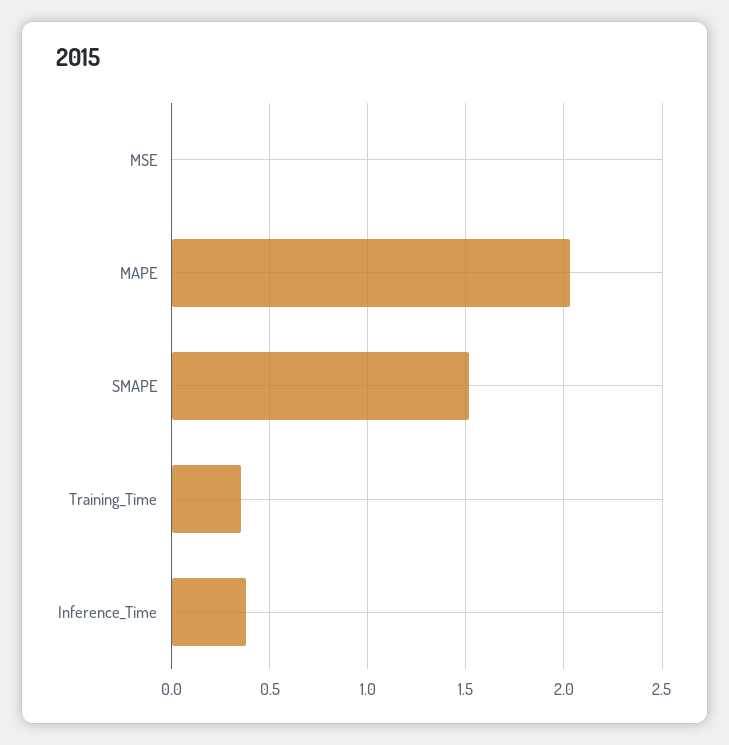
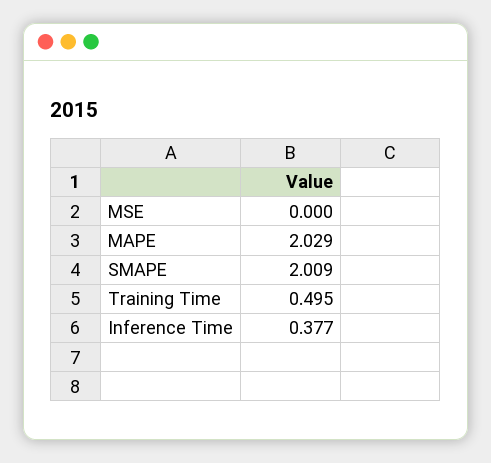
SMAPE: 1.5 -> 2.009
Training_Time: 0.35 -> 0.495

